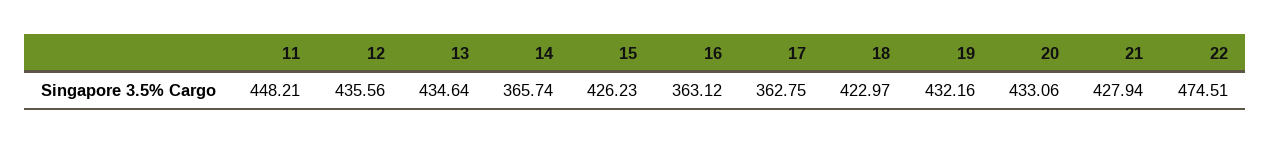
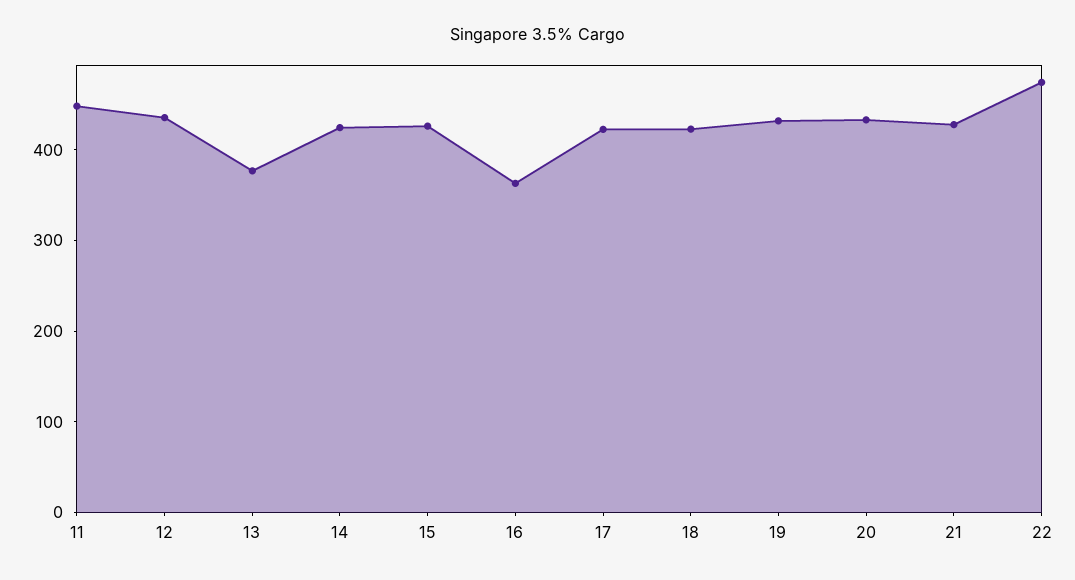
13: 434.64 -> 380
14: 365.74 -> 420
17: 362.75 -> 420

